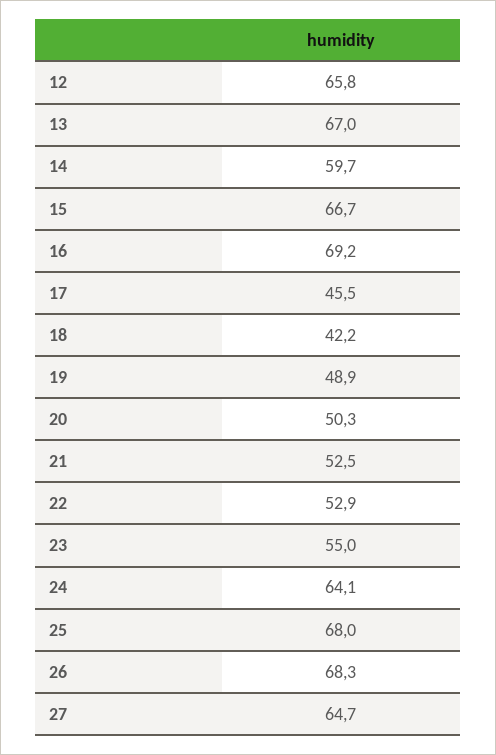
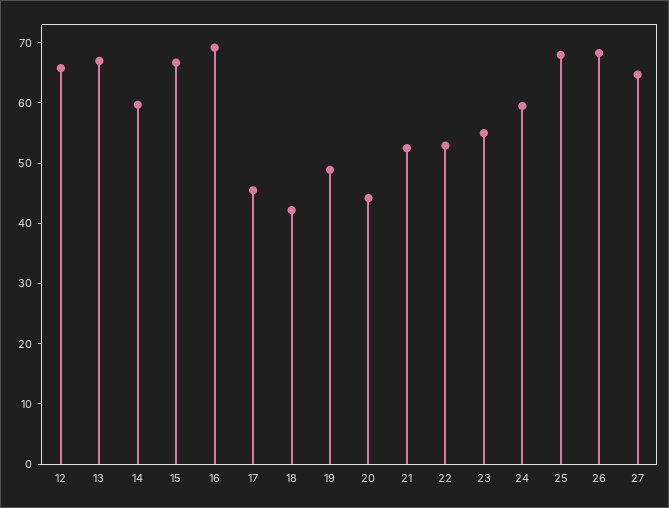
20: 50.3 -> 44
24: 64.1 -> 60

